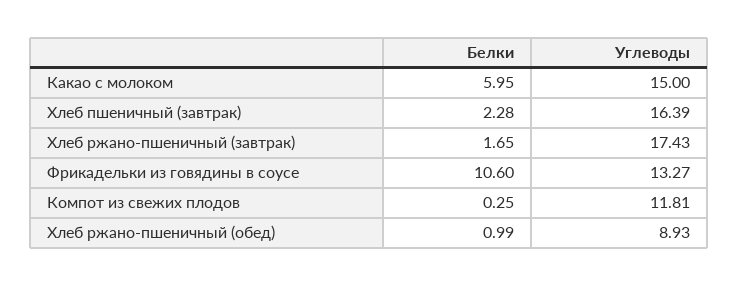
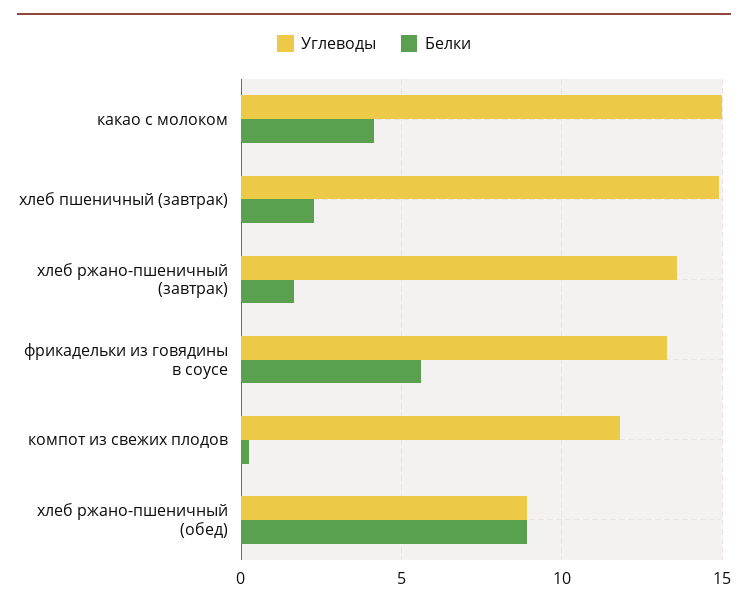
Белки, Какао с молоком: 5.95 -> 4
Углеводы, Хлеб пшеничный (завтрак): 16.39 -> 15
Углеводы, Хлеб ржано-пшеничный (завтрак): 17.43 -> 13.5
Белки, Фрикадельки из говядины в соусе: 10.6 -> 5.5
Белки, Хлеб ржано-пшеничный (обед): 0.99 -> 9

